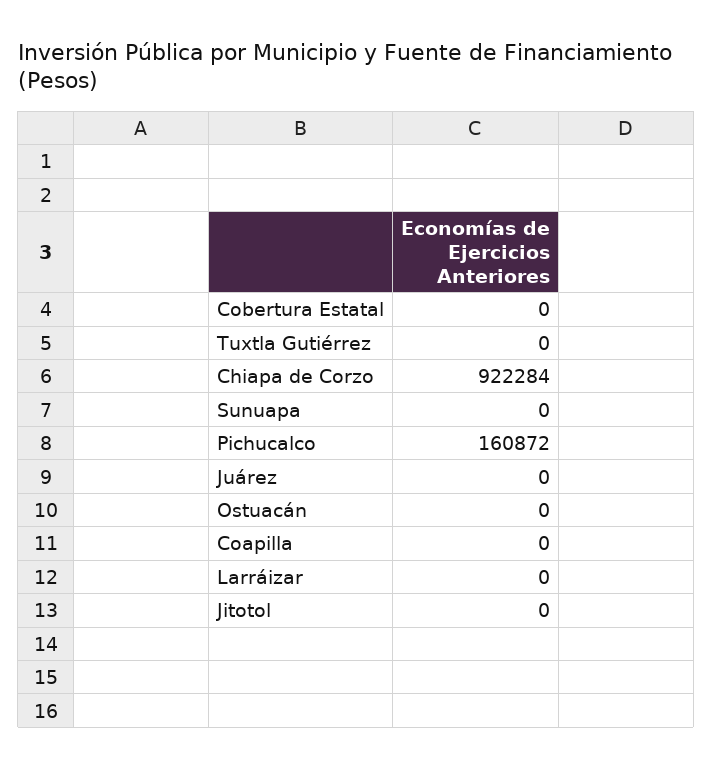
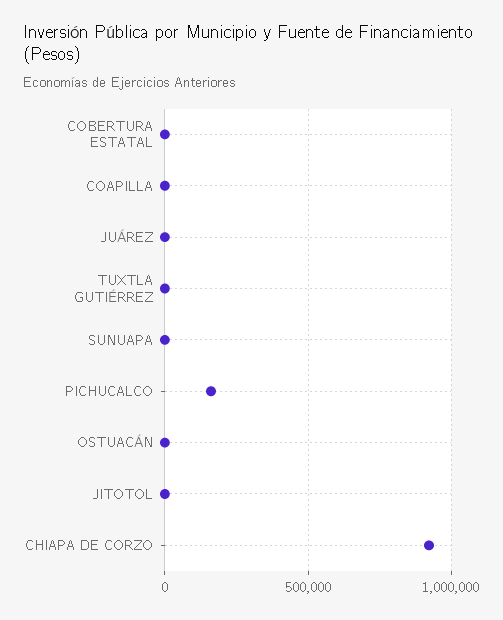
Larráizar: 0 -> none

